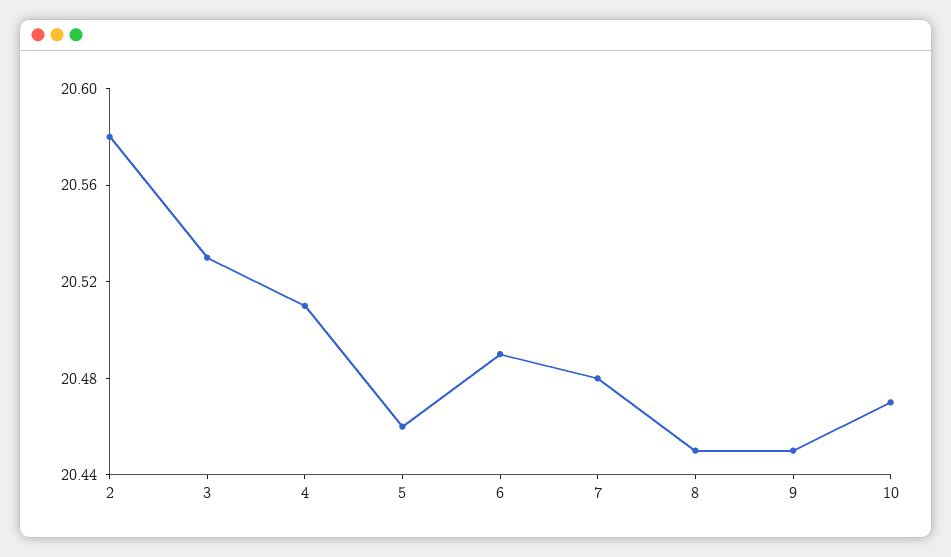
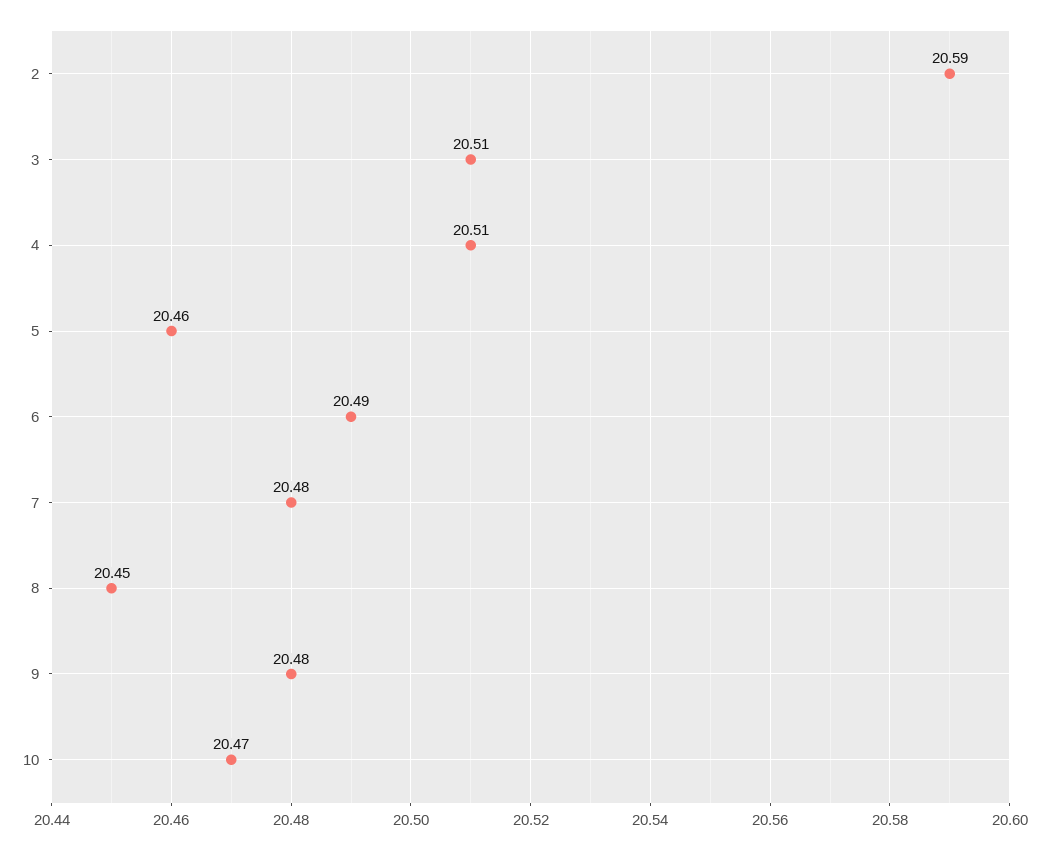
2: 20.58 -> 20.59
3: 20.53 -> 20.51
9: 20.45 -> 20.48

